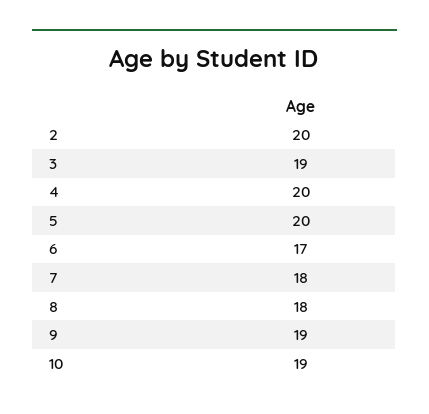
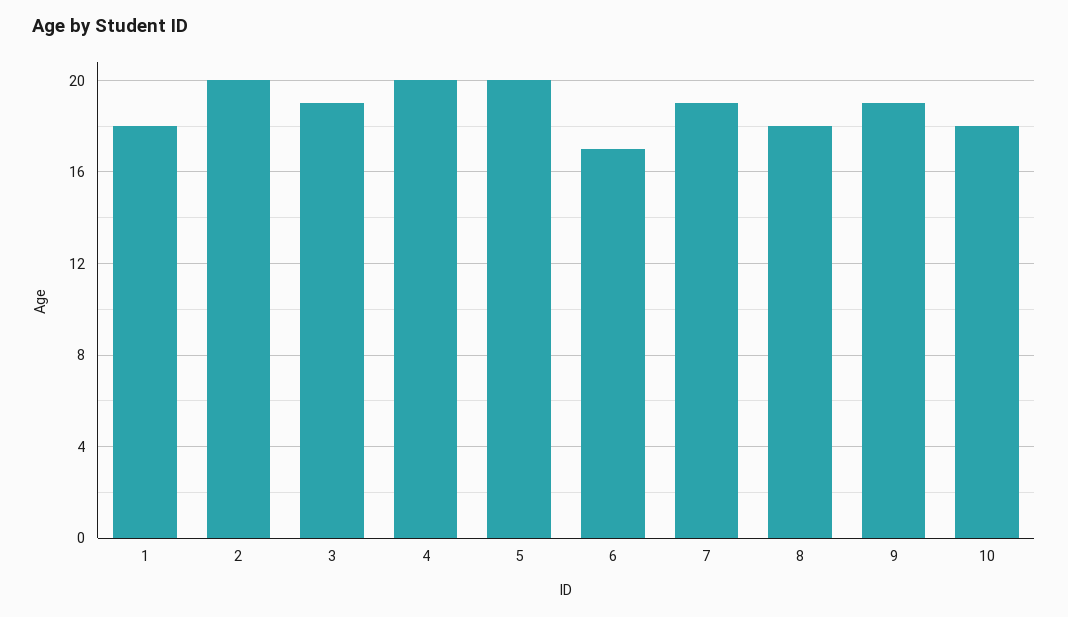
7: 18 -> 19
10: 19 -> 18
1: none -> 18

